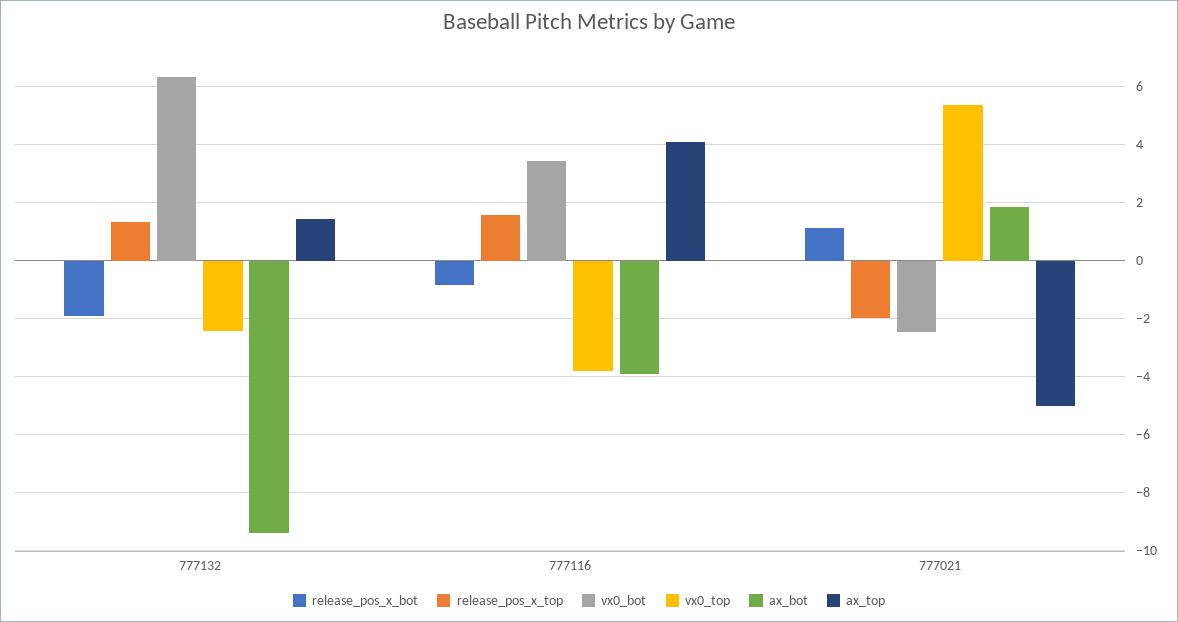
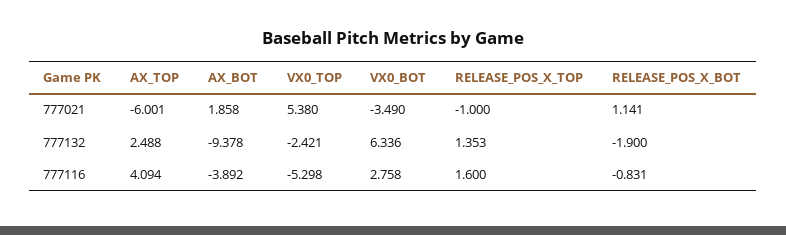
ax_top, 777132: 1.5 -> 2.488
vx0_bot, 777116: 3.5 -> 2.758
vx0_top, 777116: -3.75 -> -5.298
release_pos_x_top, 777021: -2 -> -1
vx0_bot, 777021: -2.5 -> -3.49
ax_top, 777021: -5 -> -6.001

